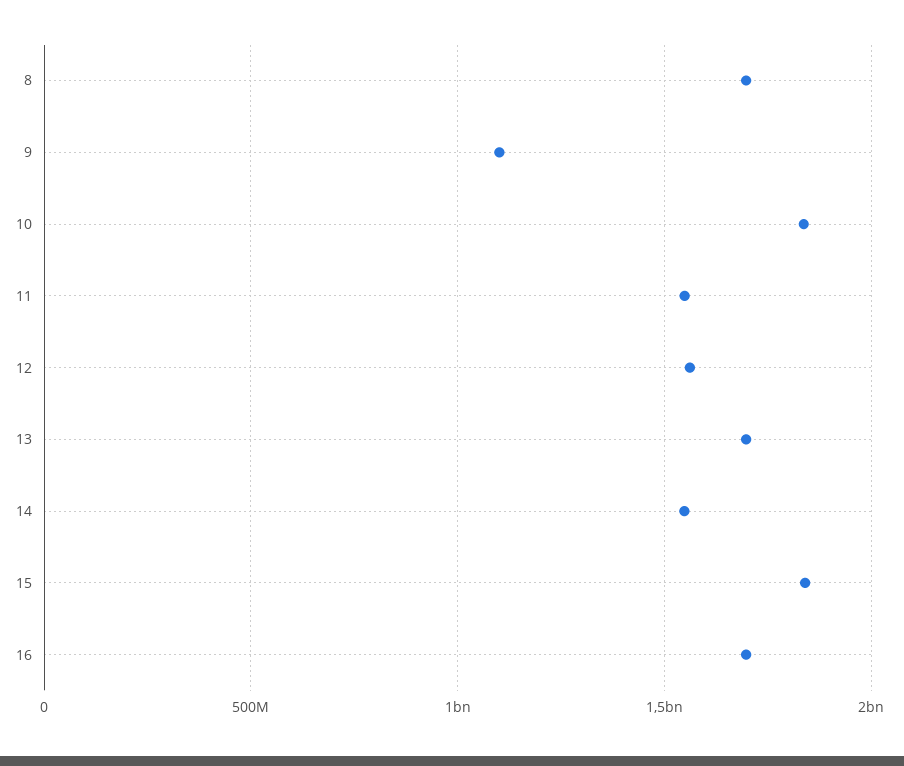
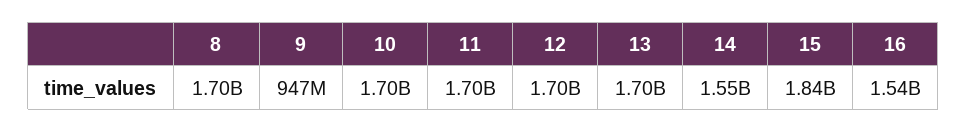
9: 1100000000 -> 947000000
10: 1850000000 -> 1700000000
11: 1550000000 -> 1700000000
12: 1550000000 -> 1700000000
16: 1700000000 -> 1540000000

